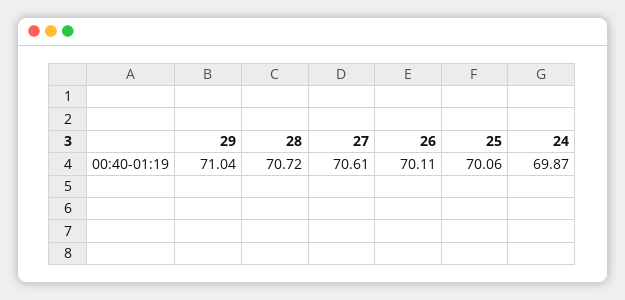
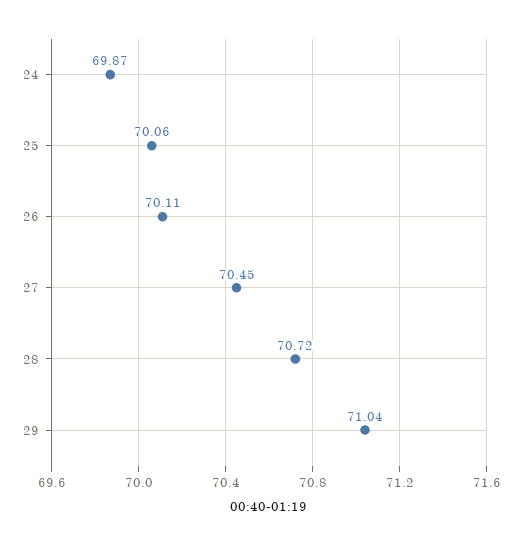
27: 70.61 -> 70.45

